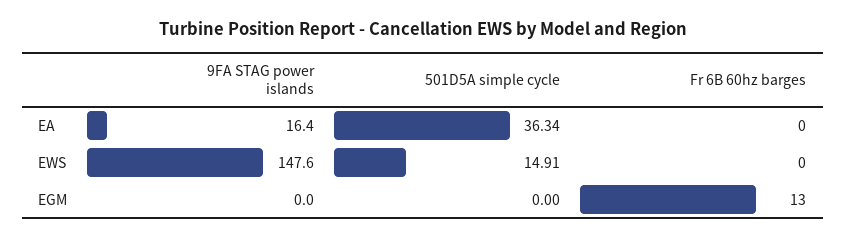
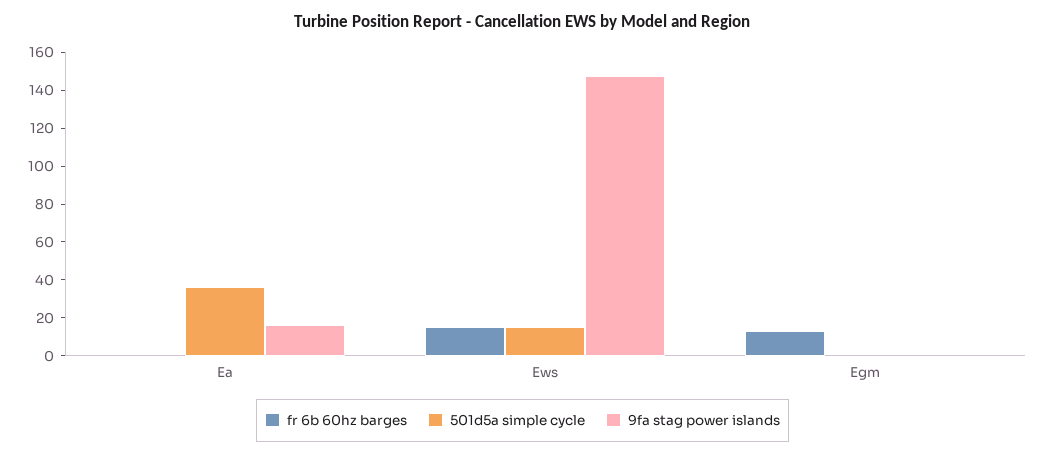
Fr 6B 60hz barges, EWS: 0 -> 15

